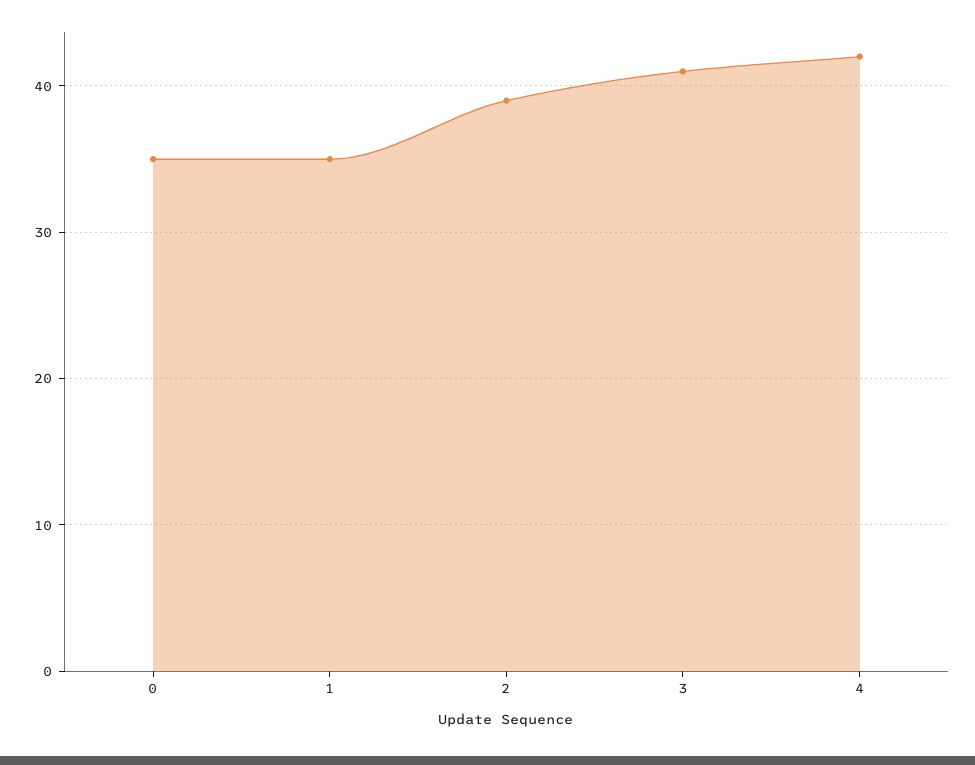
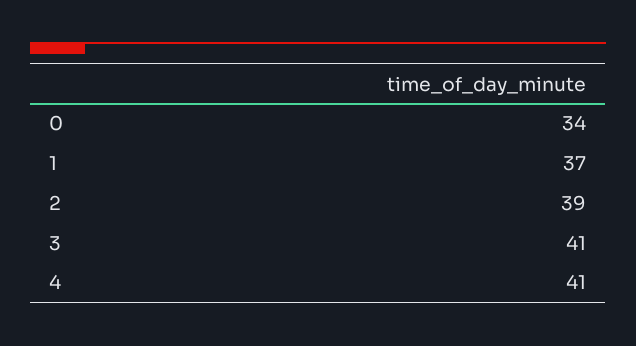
0: 35 -> 34
1: 35 -> 37
4: 42 -> 41

